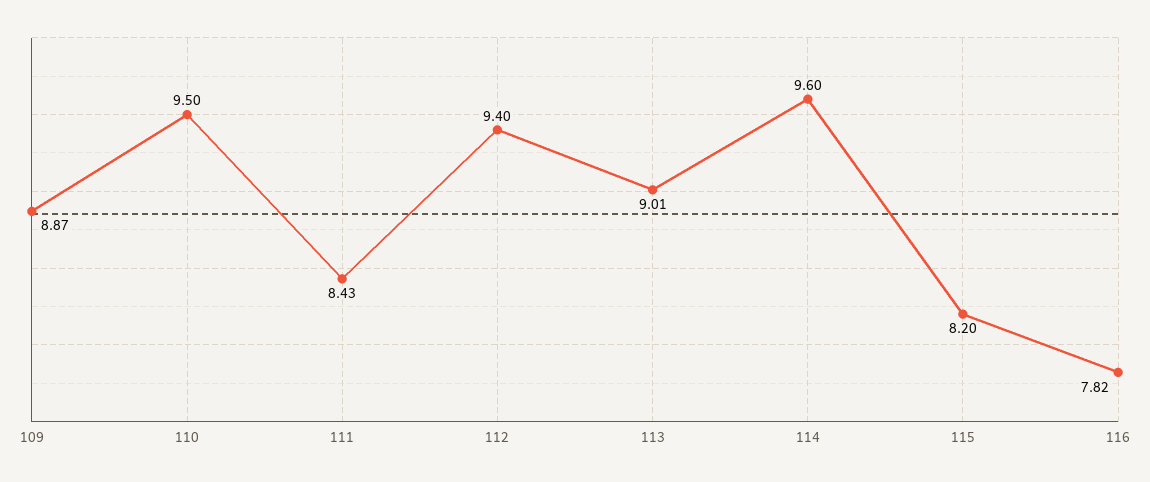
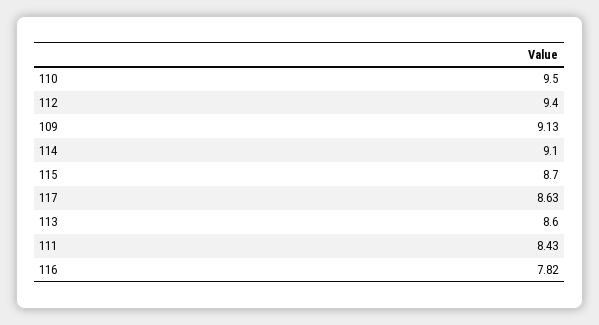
109: 8.87 -> 9.13
113: 9.01 -> 8.6
114: 9.6 -> 9.1
115: 8.2 -> 8.7
117: none -> 8.63

